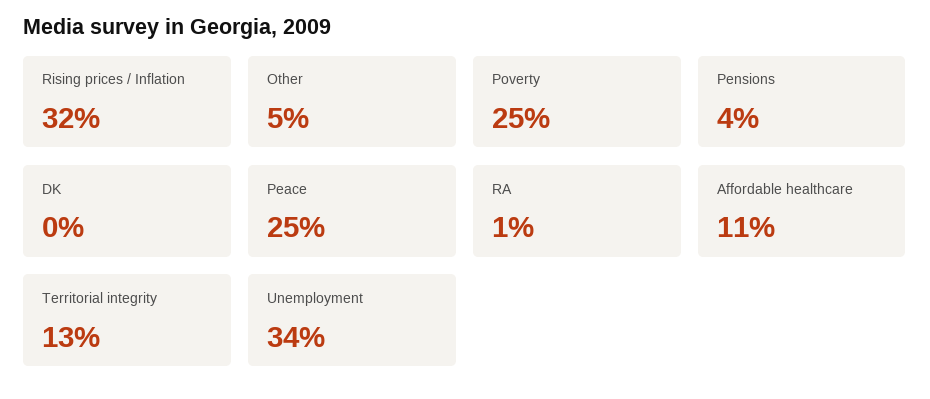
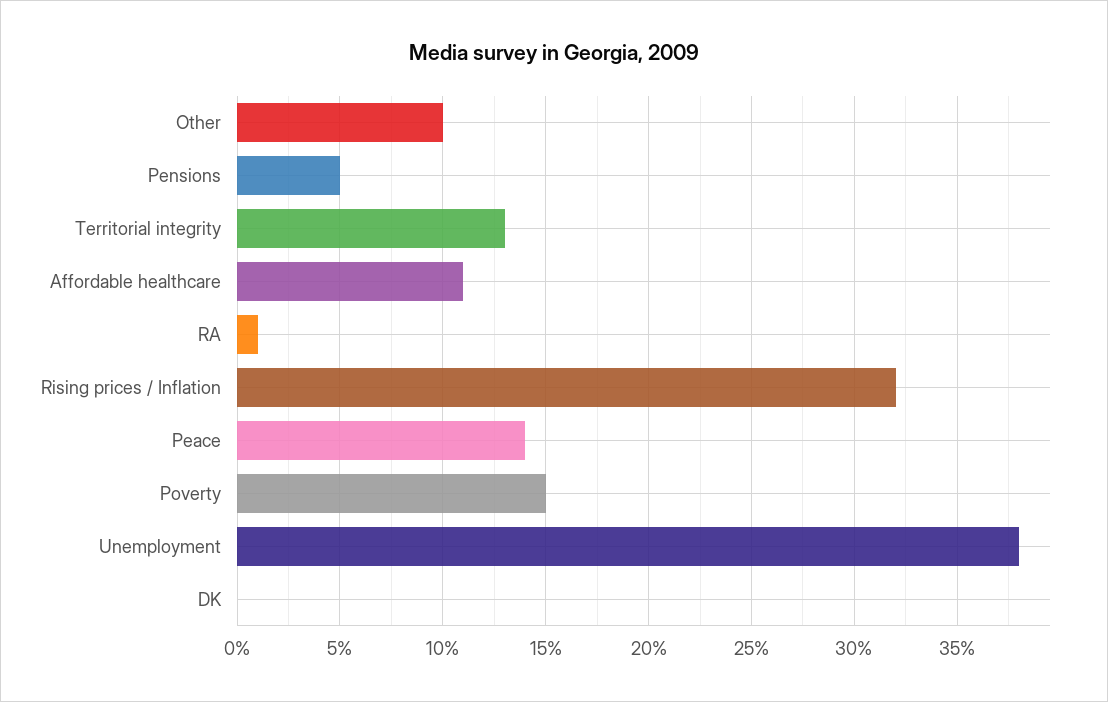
Other: 5 -> 10
Poverty: 25 -> 15
Pensions: 4 -> 5
Peace: 25 -> 14
Unemployment: 34 -> 38

